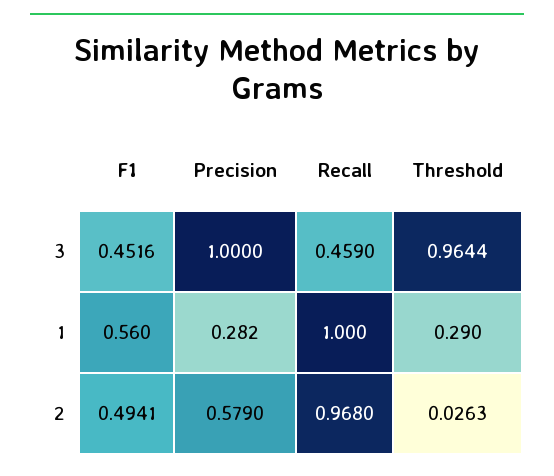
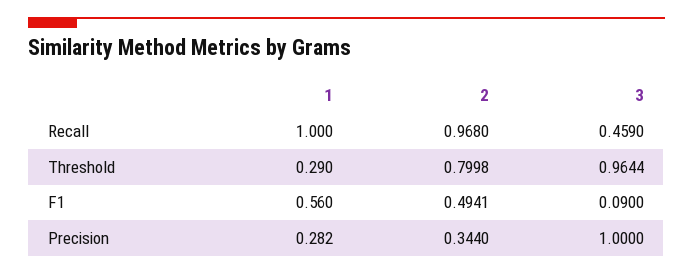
F1, 3: 0.4516 -> 0.09
Precision, 2: 0.579 -> 0.344
Threshold, 2: 0.0263 -> 0.7998

